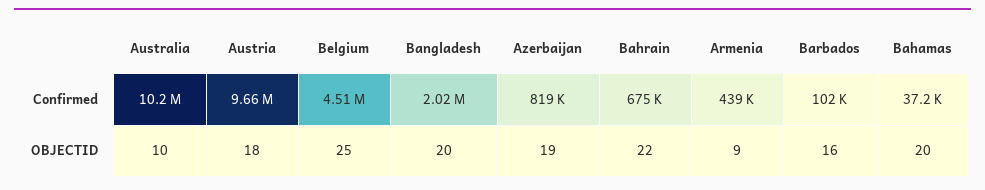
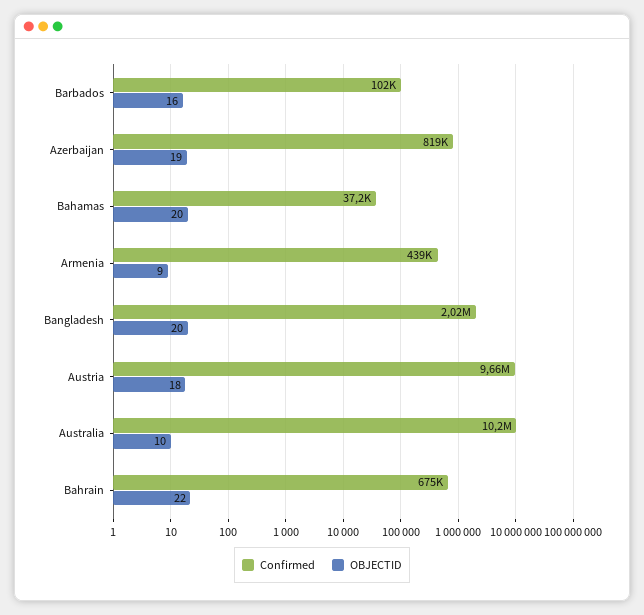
Confirmed, Belgium: 4510000 -> none
OBJECTID, Belgium: 25 -> none

